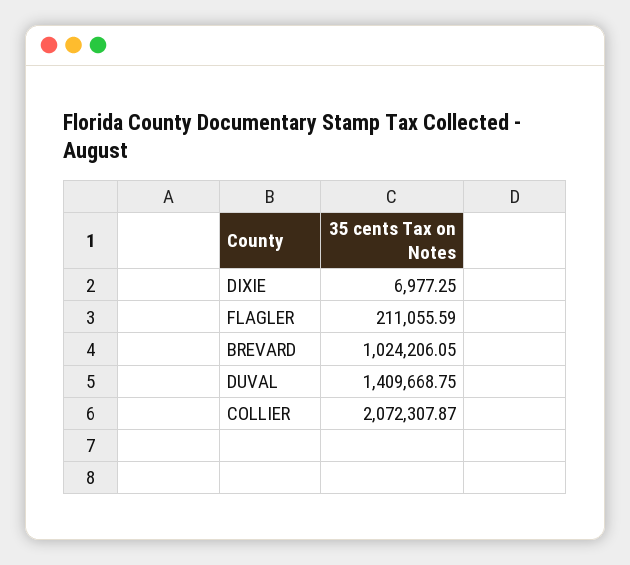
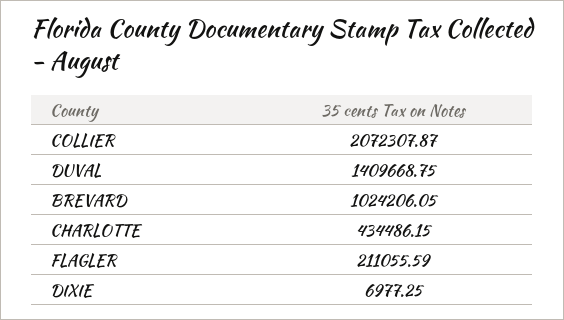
CHARLOTTE: none -> 434486.15

